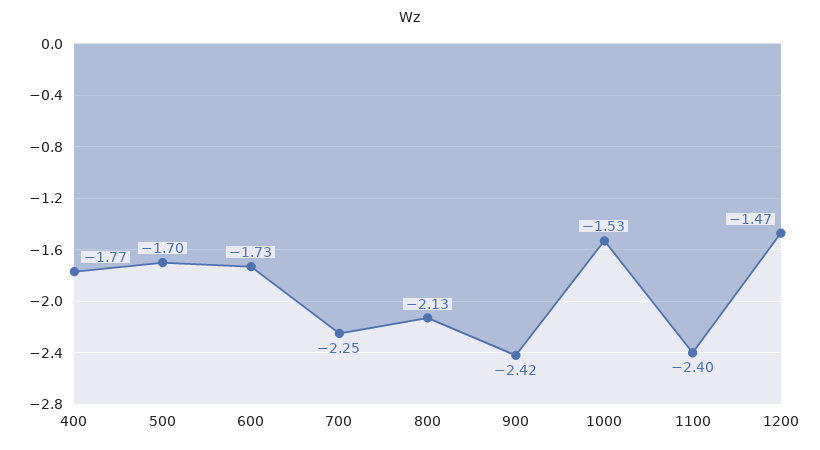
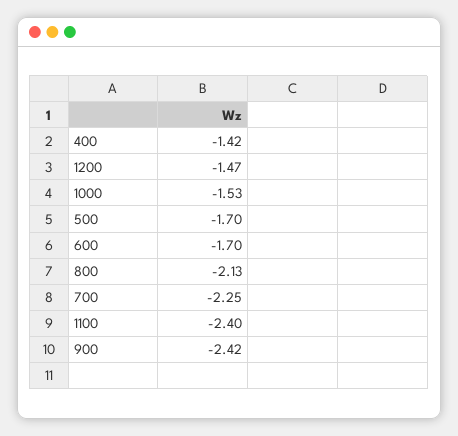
400: -1.77 -> -1.42
600: -1.73 -> -1.7

